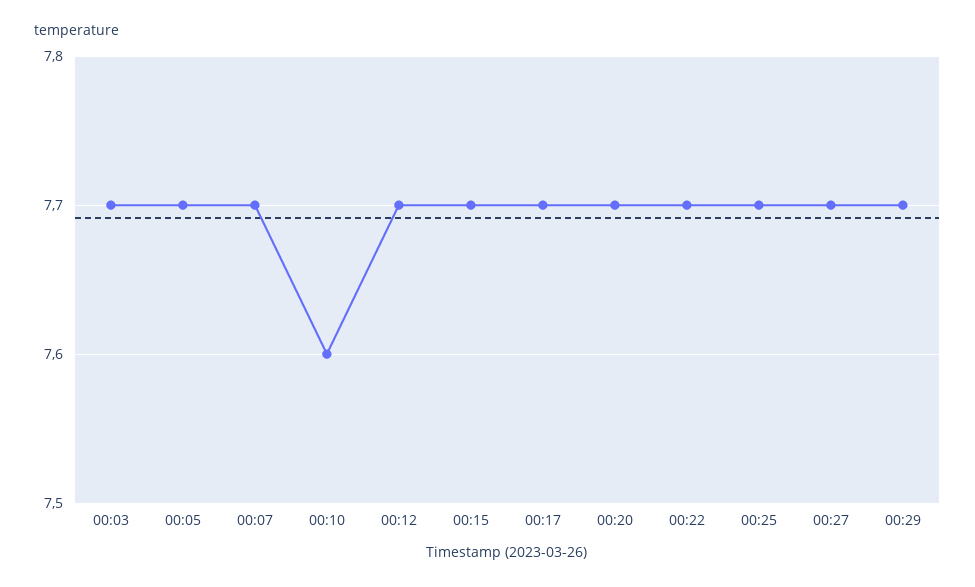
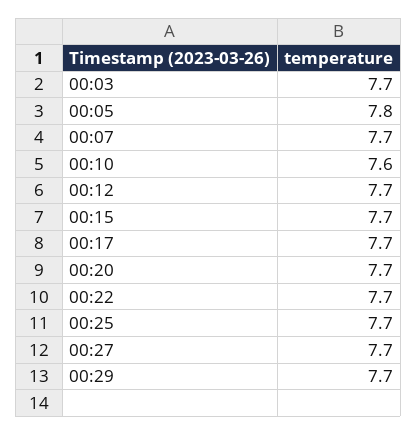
00:05: 7.7 -> 7.8

